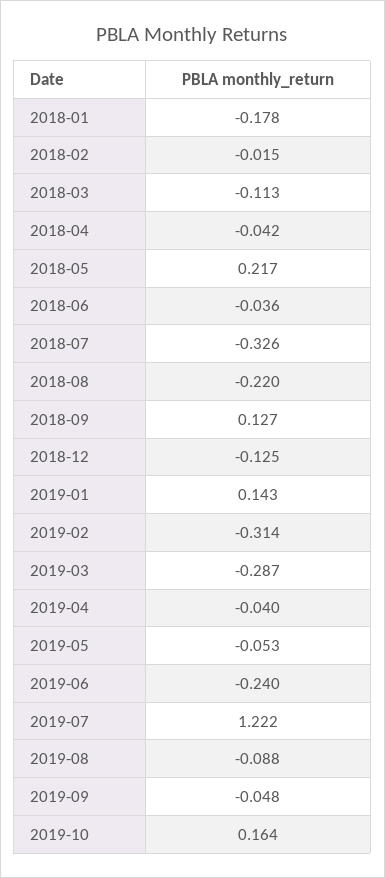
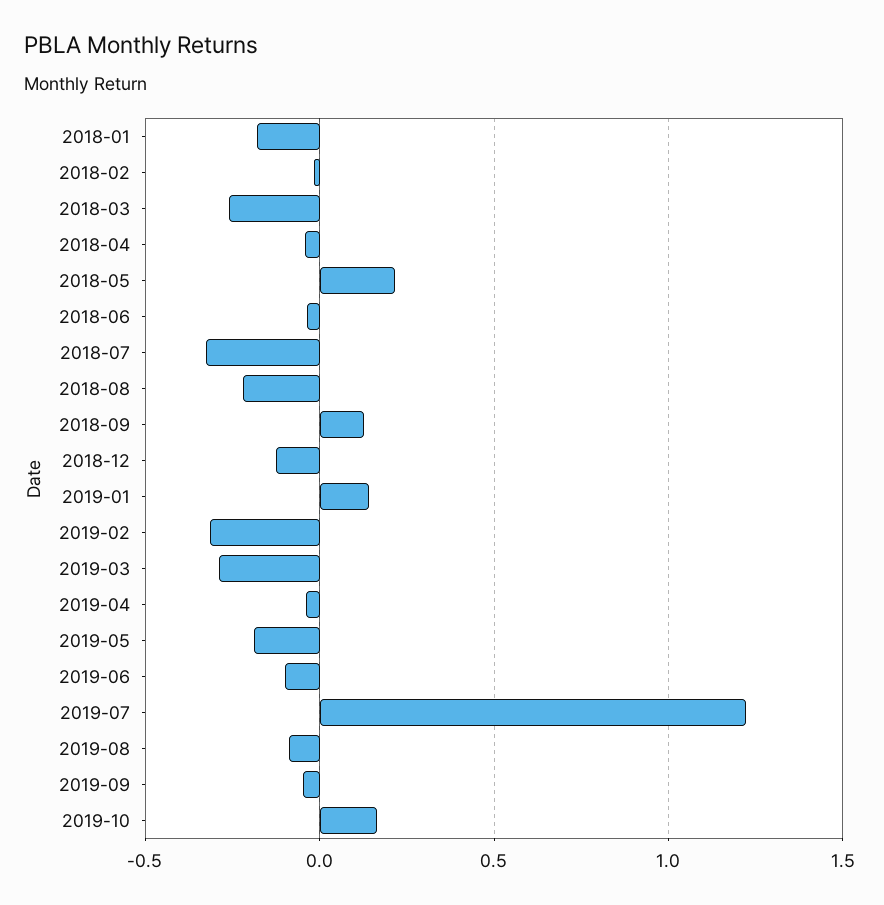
2018-03: -0.113 -> -0.25
2019-05: -0.053 -> -0.2
2019-06: -0.24 -> -0.1

